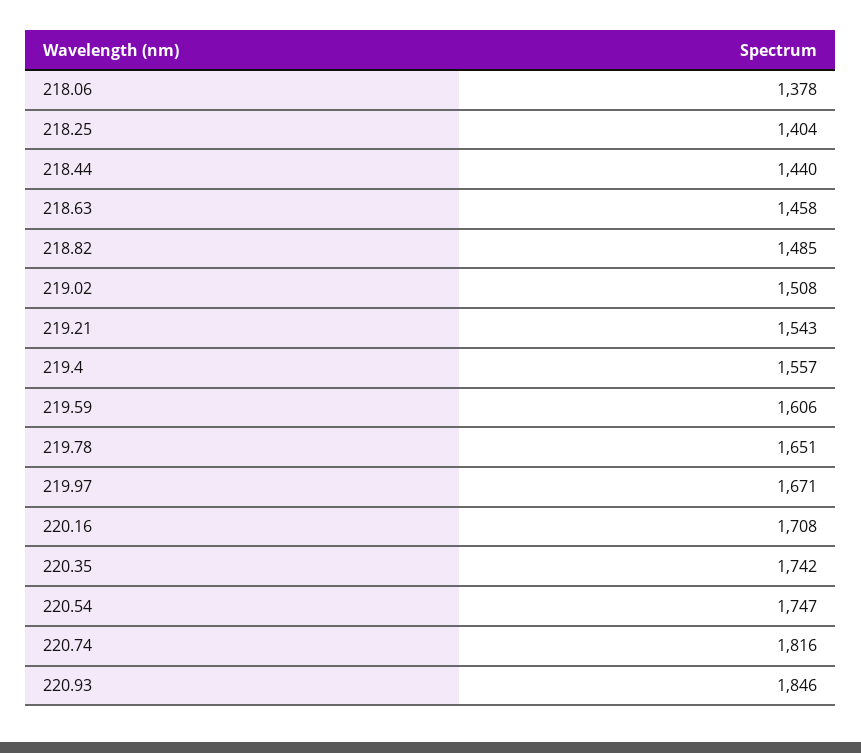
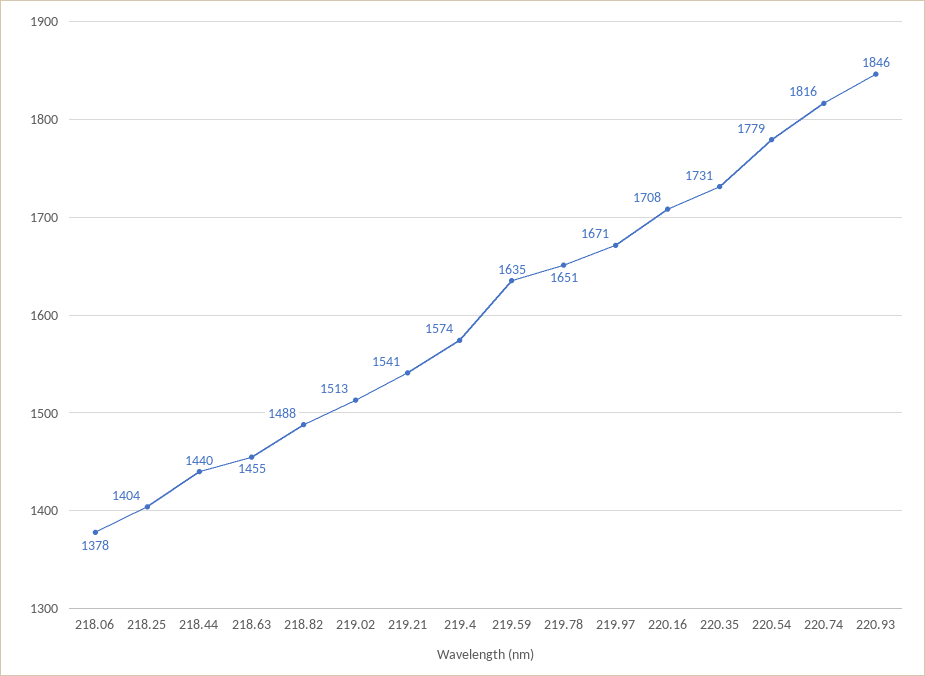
218.63: 1458 -> 1455
218.82: 1485 -> 1488
219.02: 1508 -> 1513
219.21: 1543 -> 1541
219.4: 1557 -> 1574
219.59: 1606 -> 1635
220.35: 1742 -> 1731
220.54: 1747 -> 1779

